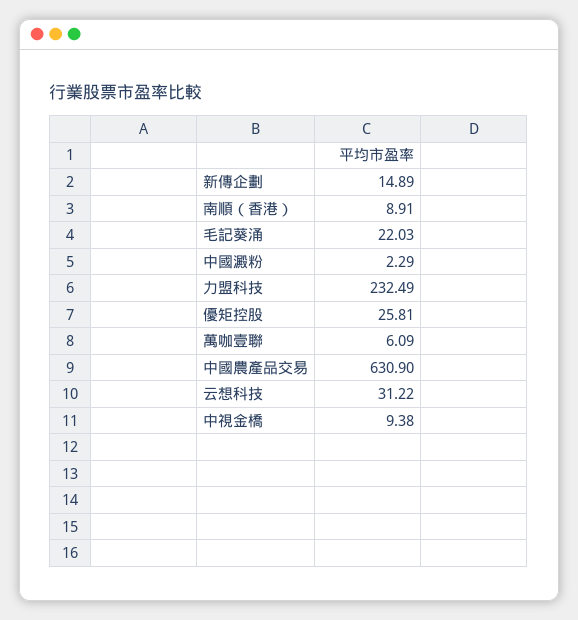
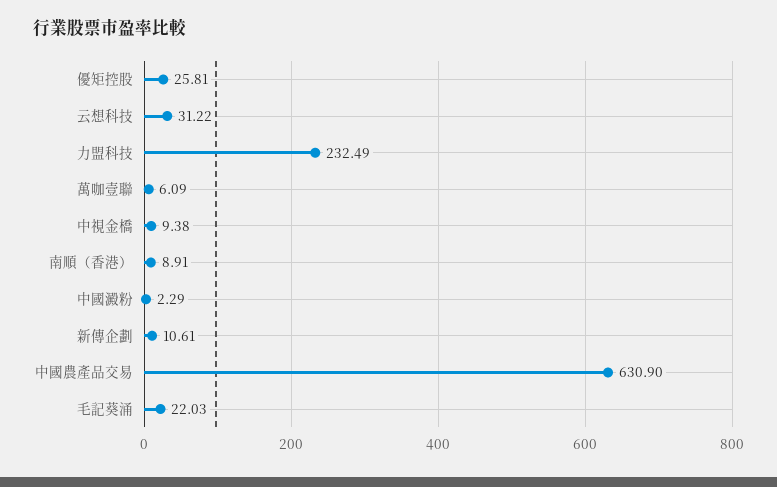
新傳企劃: 14.89 -> 10.61

